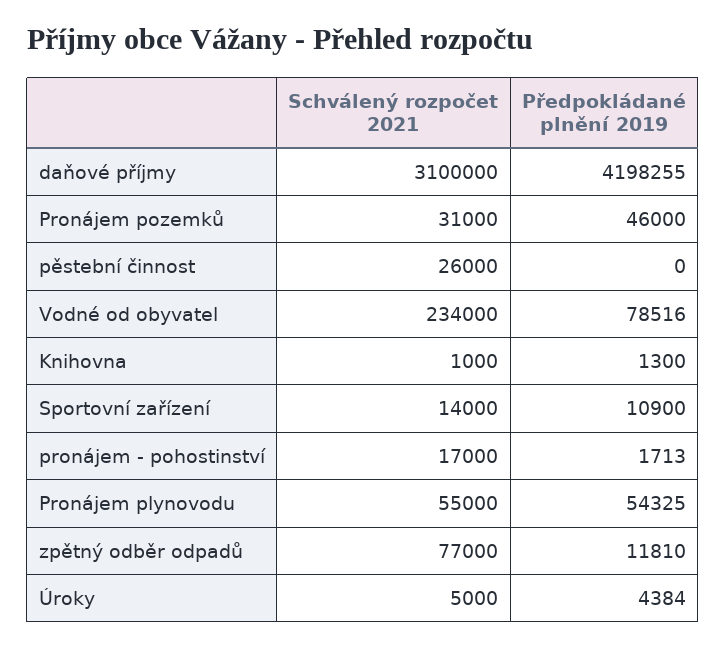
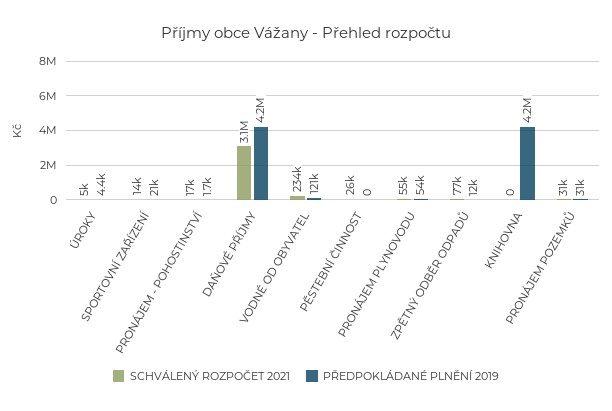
Předpokládané plnění 2019, Pronájem pozemků: 46000 -> 31000
Předpokládané plnění 2019, Vodné od obyvatel: 78516 -> 121000
Schválený rozpočet 2021, Knihovna: 1000 -> 0
Předpokládané plnění 2019, Knihovna: 1300 -> 4200000
Předpokládané plnění 2019, Sportovní zařízení: 10900 -> 21000

